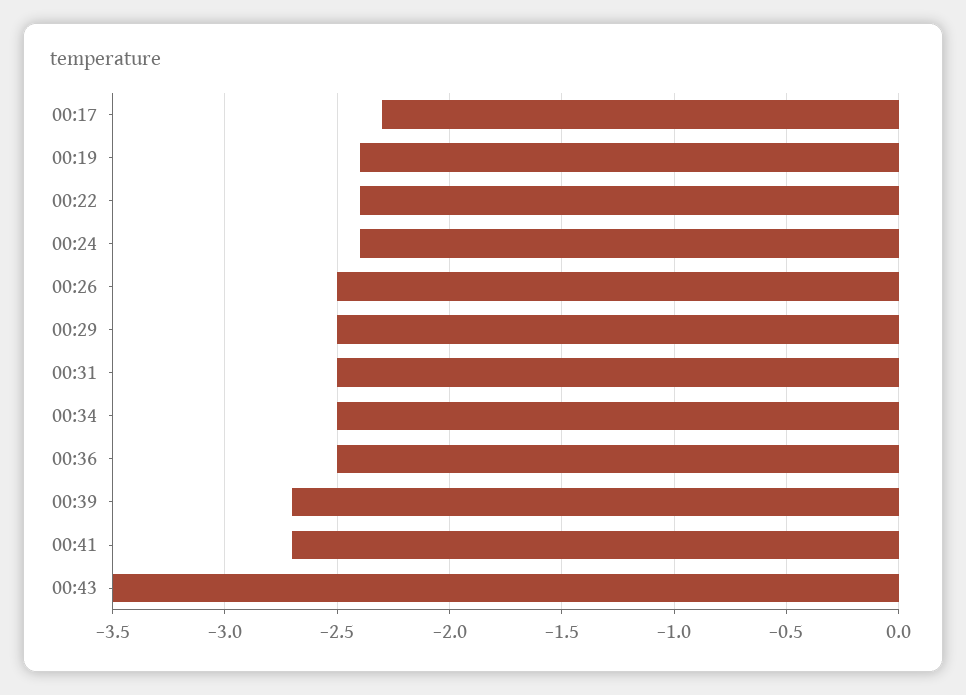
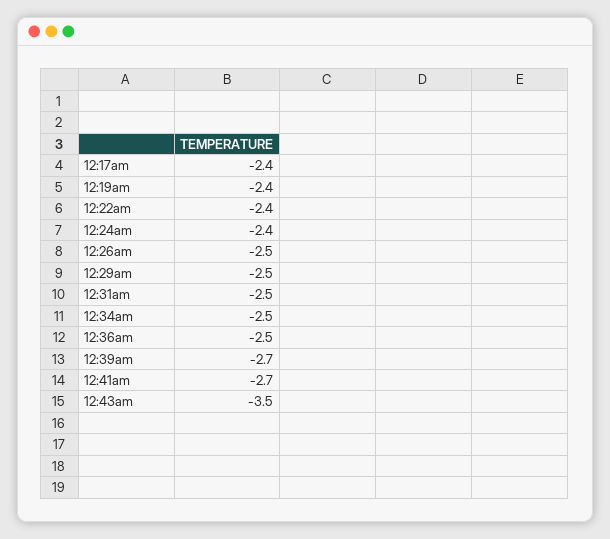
00:17: -2.3 -> -2.4

